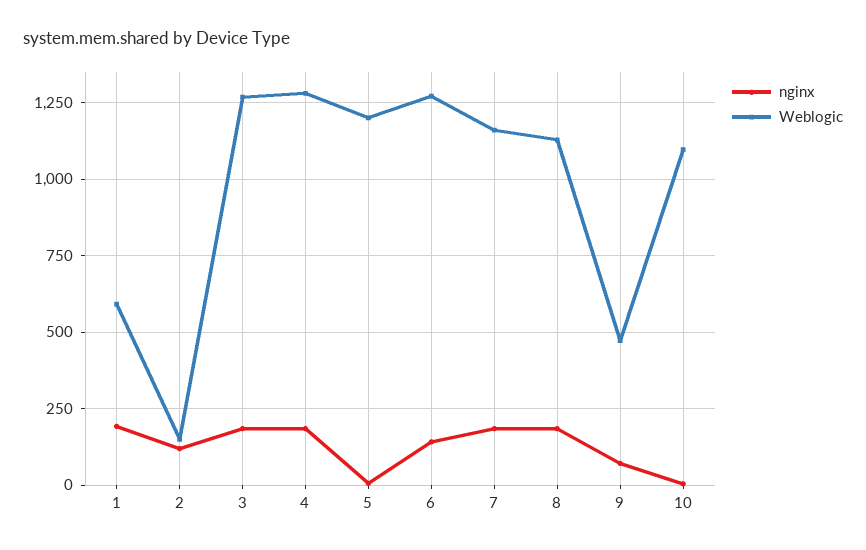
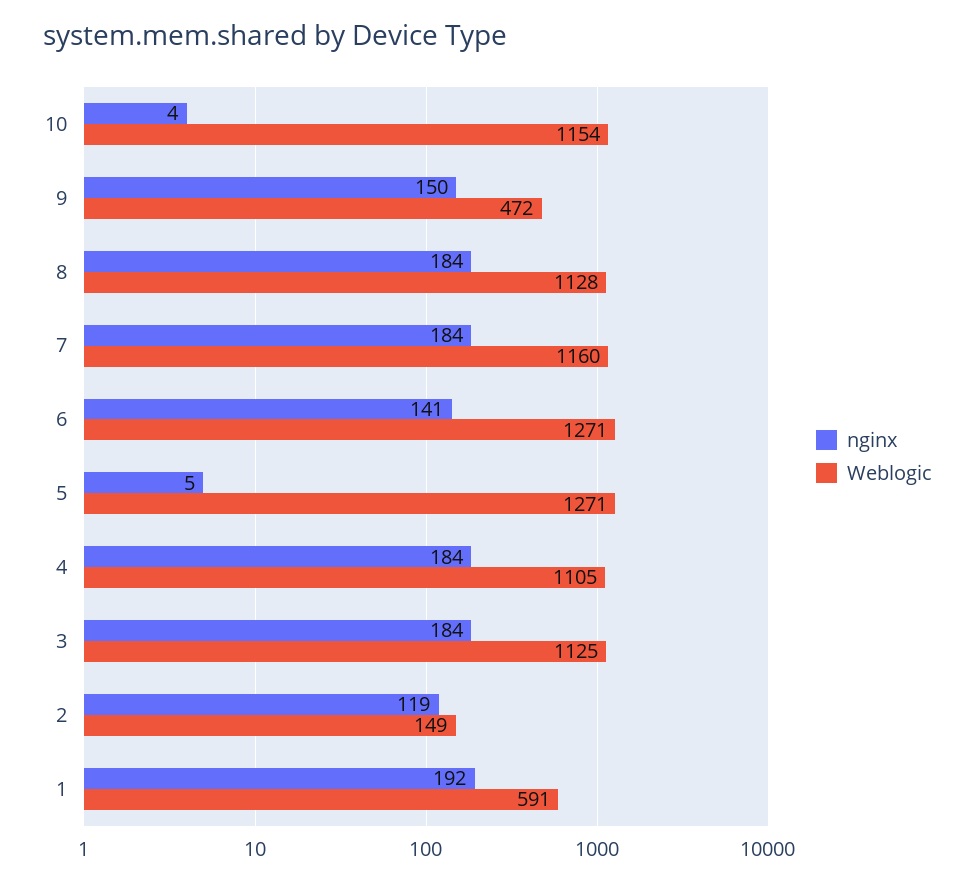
Weblogic, 3: 1275 -> 1125
Weblogic, 4: 1275 -> 1105
Weblogic, 5: 1200 -> 1271
nginx, 9: 75 -> 150
Weblogic, 10: 1100 -> 1154

